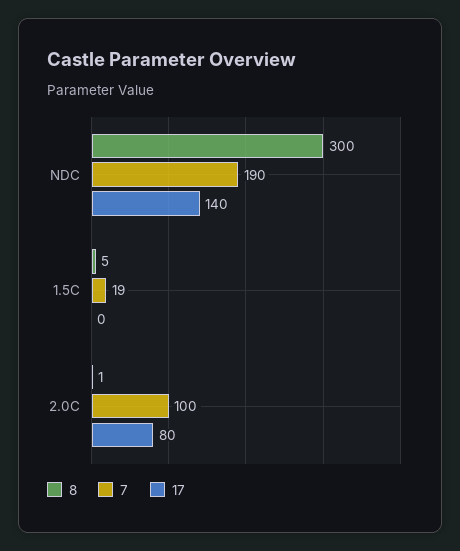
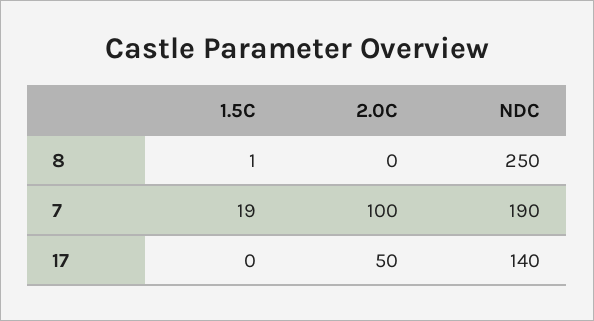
8, NDC: 300 -> 250
8, 1.5C: 5 -> 1
8, 2.0C: 1 -> 0
17, 2.0C: 80 -> 50

